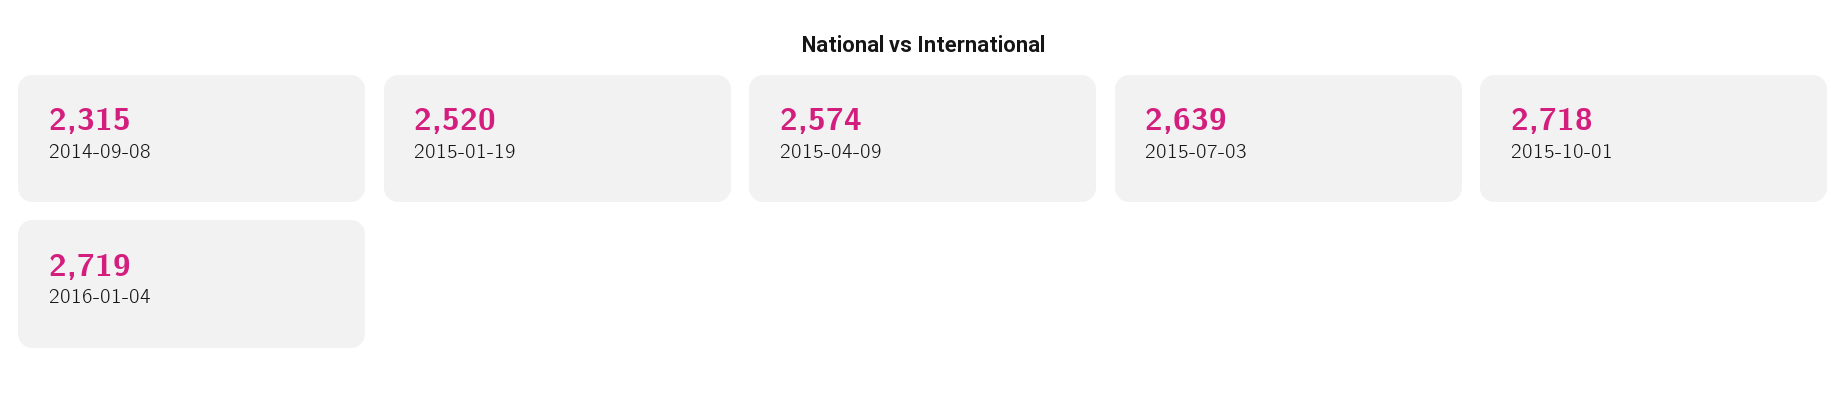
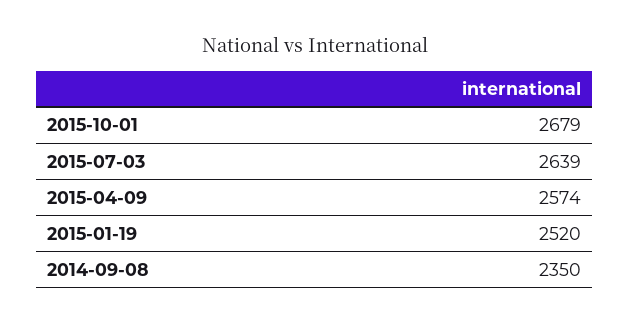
2014-09-08: 2315 -> 2350
2015-10-01: 2718 -> 2679
2016-01-04: 2719 -> none

